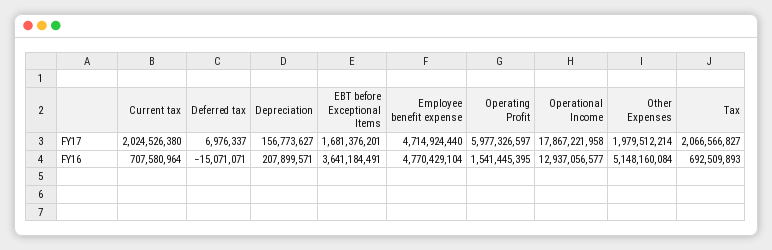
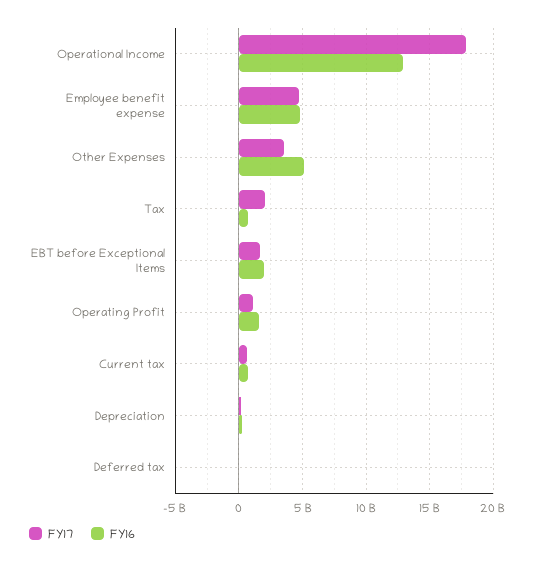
FY17, Current tax: 2024526380 -> 500000000
FY17, Operating Profit: 5977326597 -> 1000000000
FY17, Other Expenses: 1979512214 -> 3500000000
FY16, EBT before Exceptional Items: 3641184491 -> 2000000000

